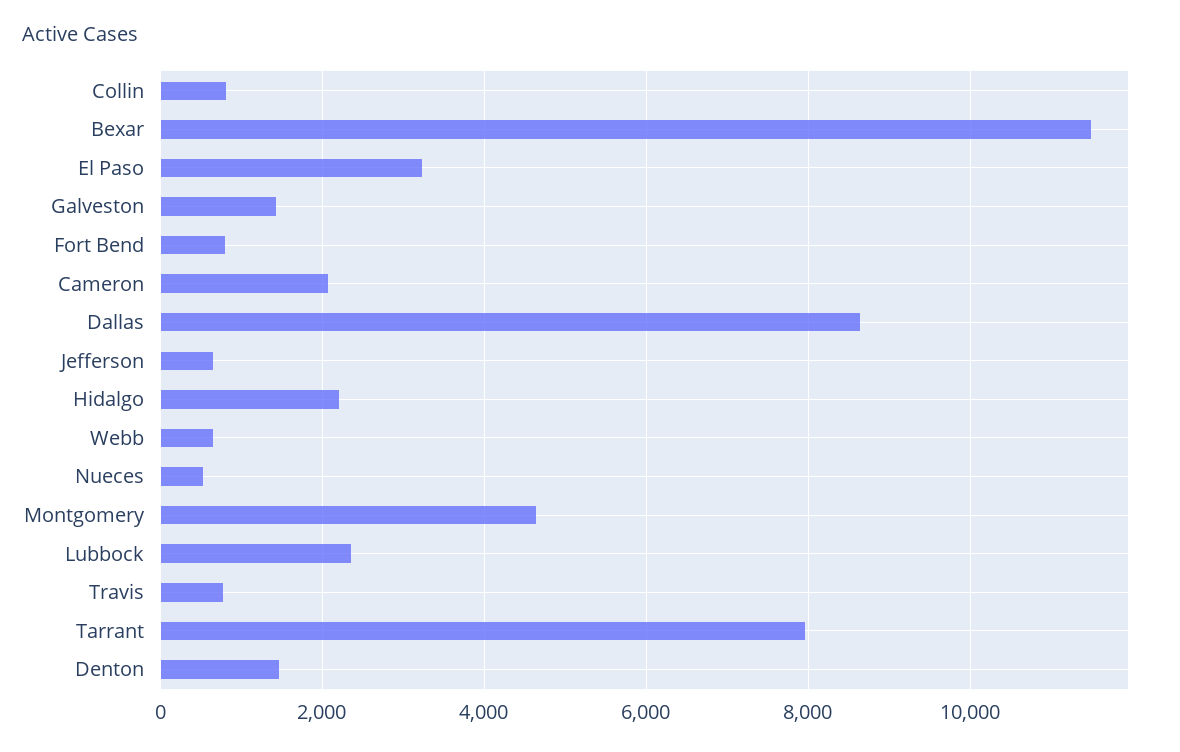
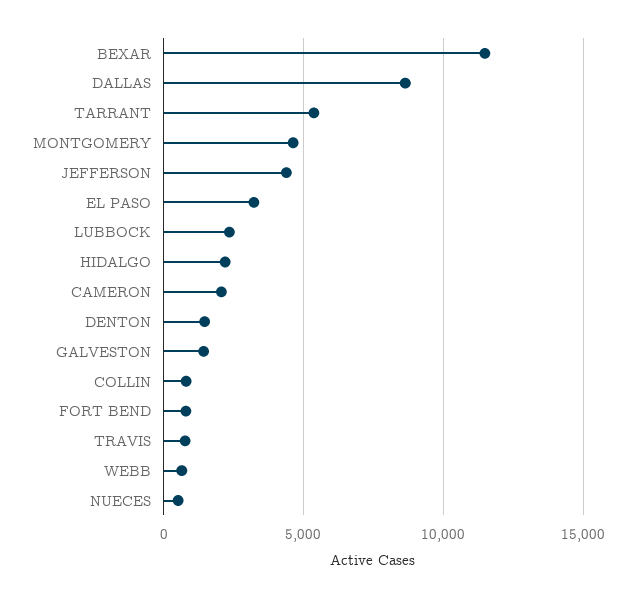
Jefferson: 600 -> 4500
Tarrant: 8000 -> 5500

